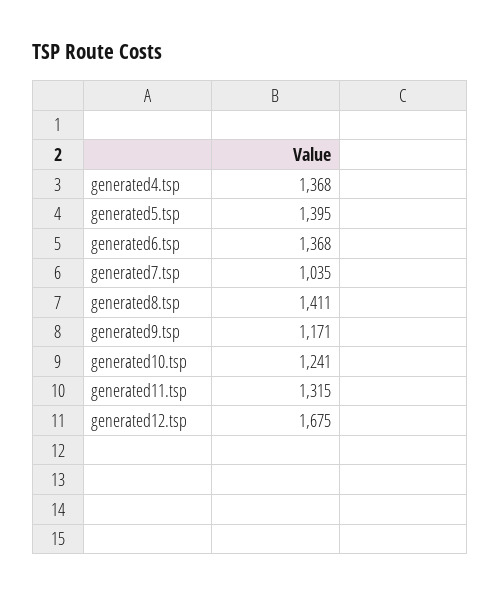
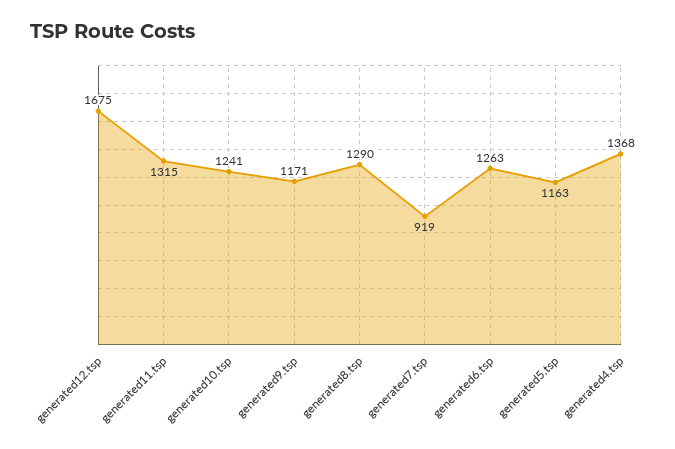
generated5.tsp: 1395 -> 1163
generated6.tsp: 1368 -> 1263
generated7.tsp: 1035 -> 919
generated8.tsp: 1411 -> 1290

